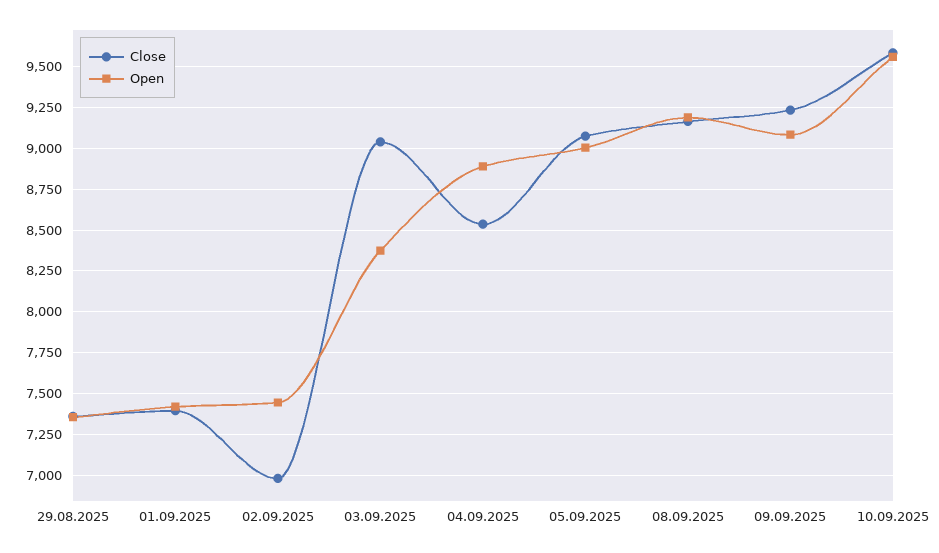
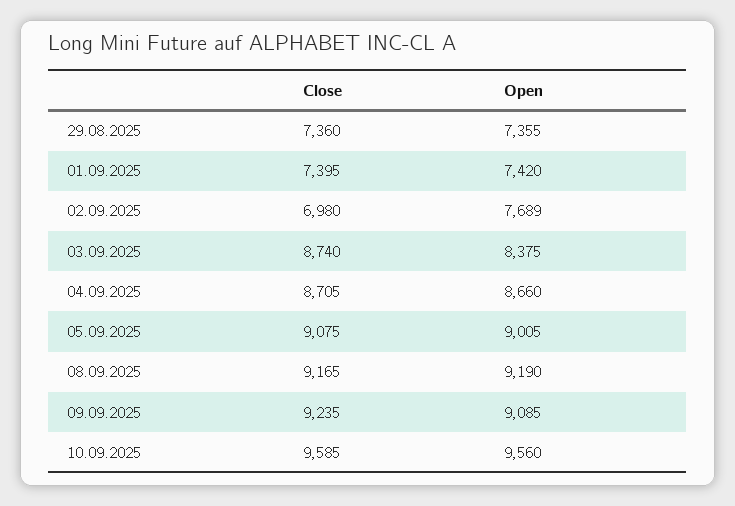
Open, 02.09.2025: 7450 -> 7689
Close, 03.09.2025: 9050 -> 8740
Close, 04.09.2025: 8550 -> 8705
Open, 04.09.2025: 8900 -> 8660

